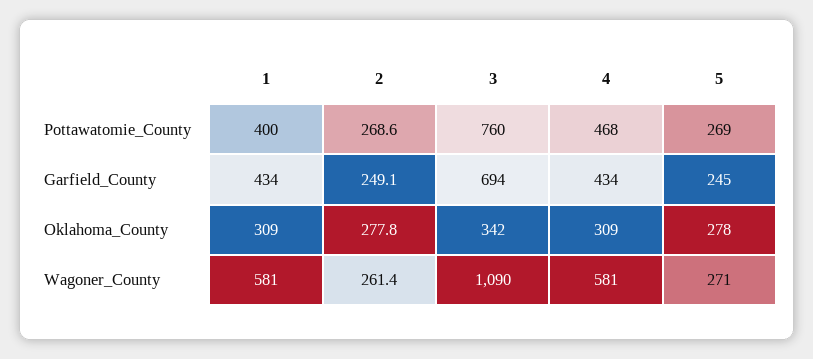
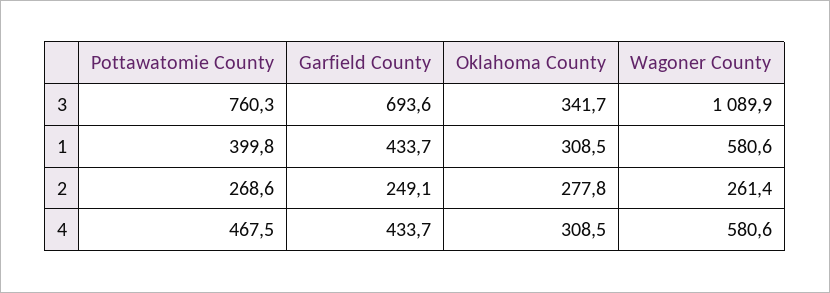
5, Pottawatomie_County: 269 -> none
5, Garfield_County: 245 -> none
5, Oklahoma_County: 278 -> none
5, Wagoner_County: 271 -> none

